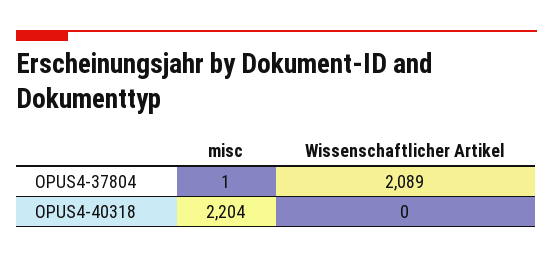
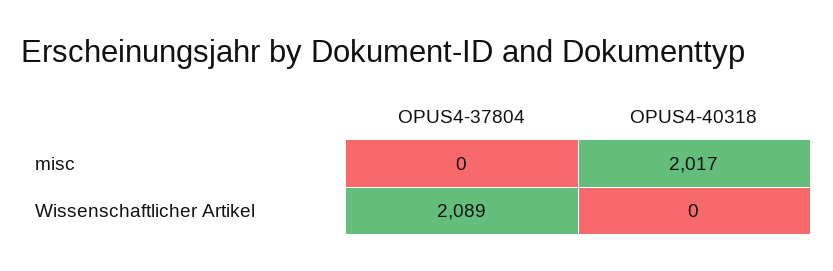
misc, OPUS4-37804: 1 -> 0
misc, OPUS4-40318: 2204 -> 2017

